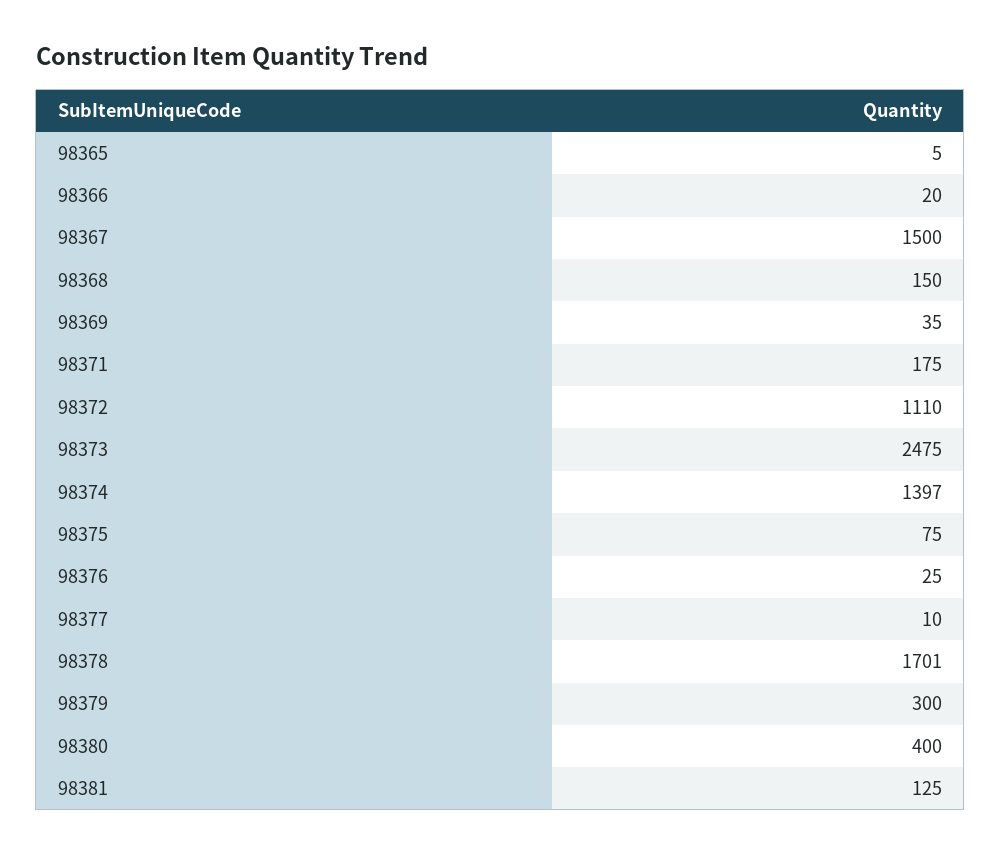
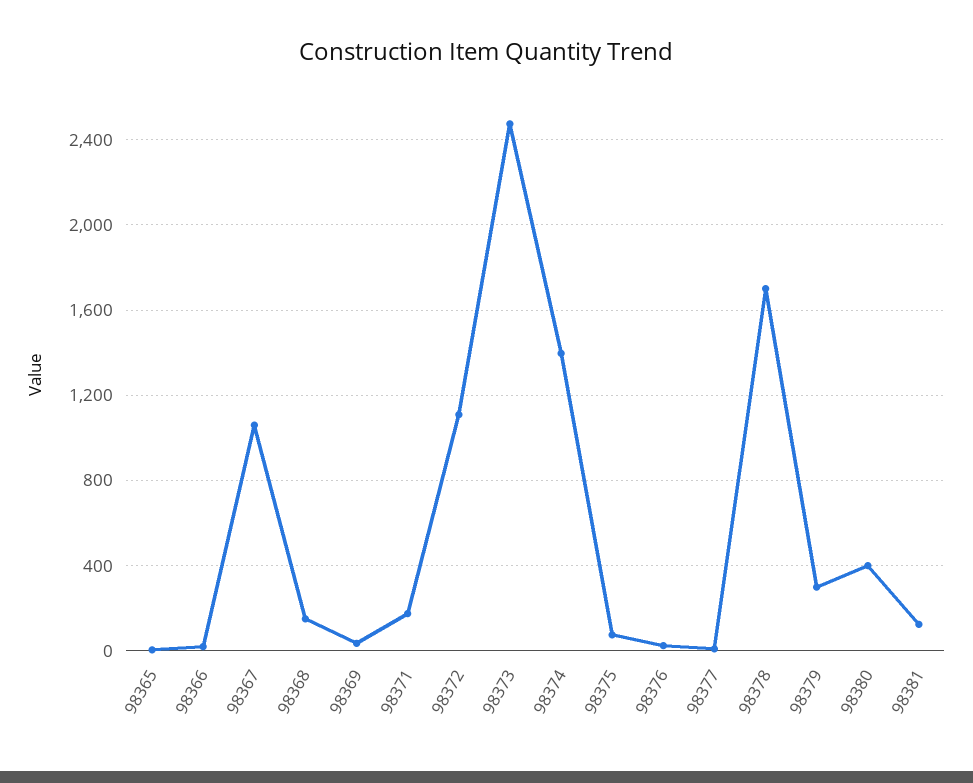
98367: 1500 -> 1050

